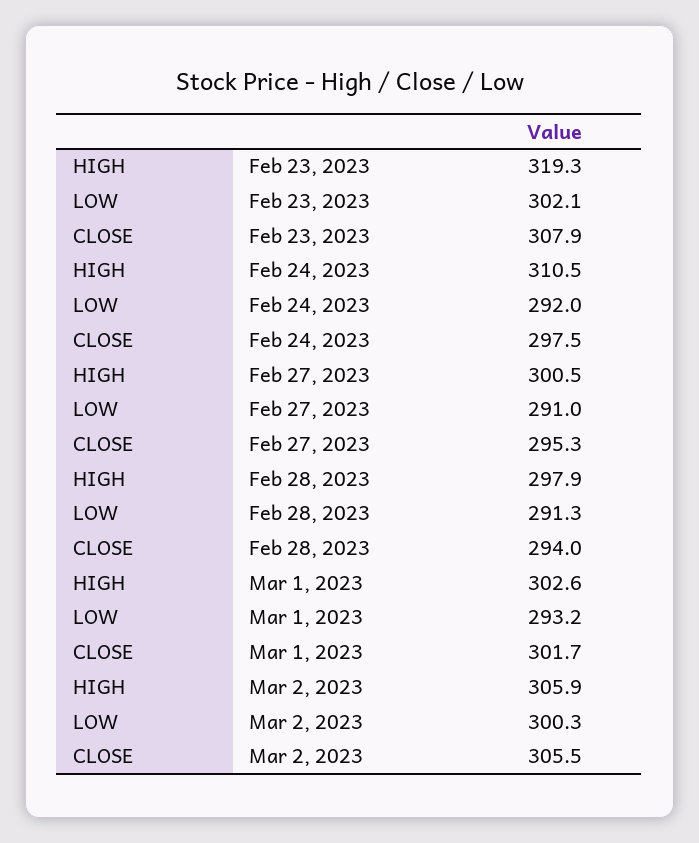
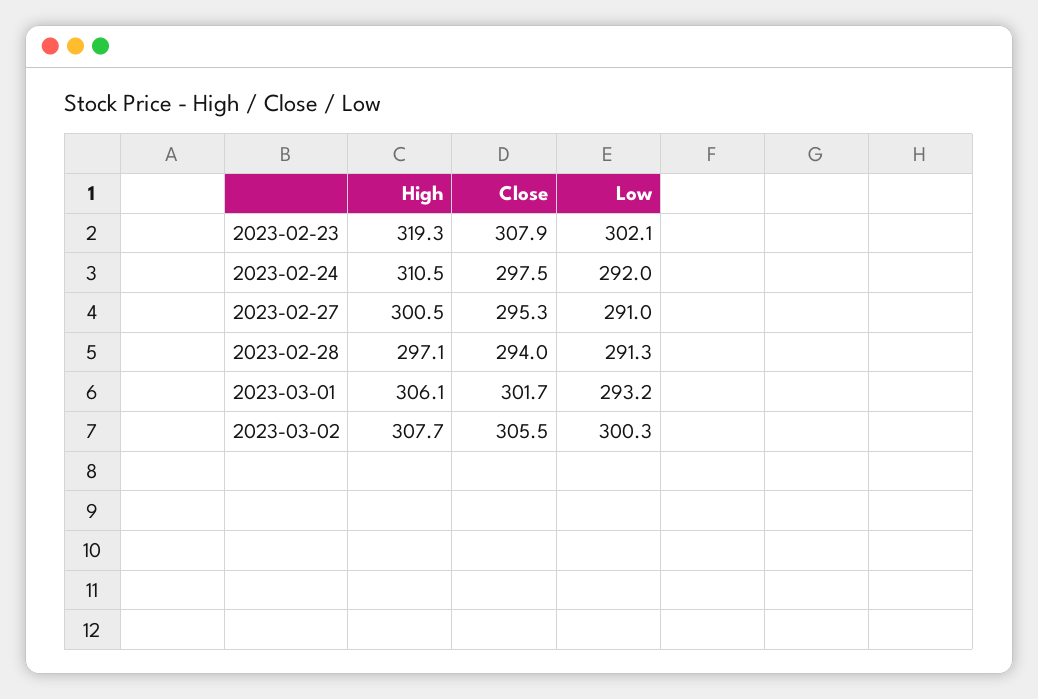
HIGH, Feb 28, 2023: 297.9 -> 297.1
HIGH, Mar 1, 2023: 302.6 -> 306.1
HIGH, Mar 2, 2023: 305.9 -> 307.7

